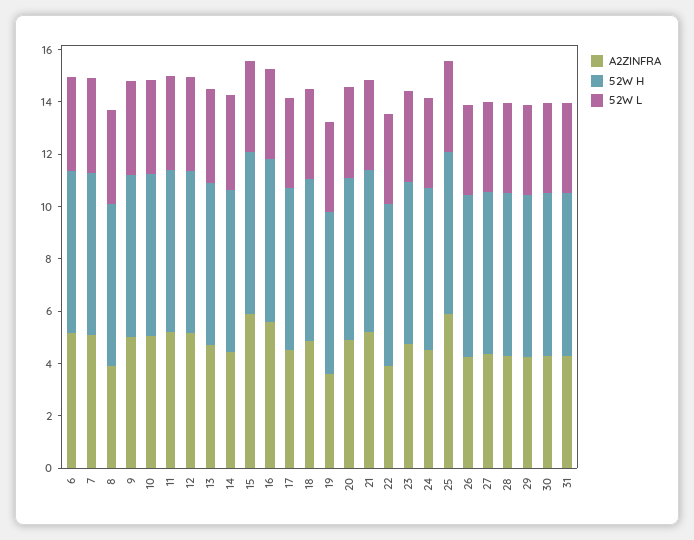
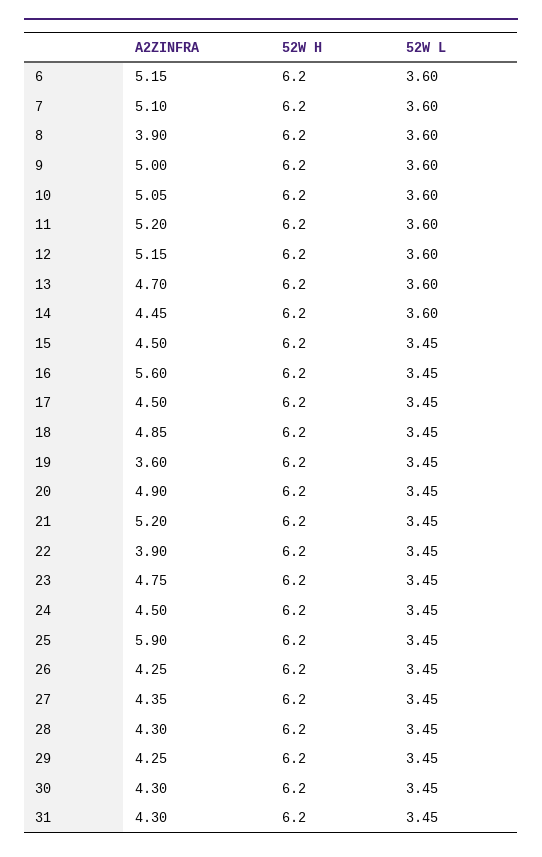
A2ZINFRA, 15: 6 -> 4.5

